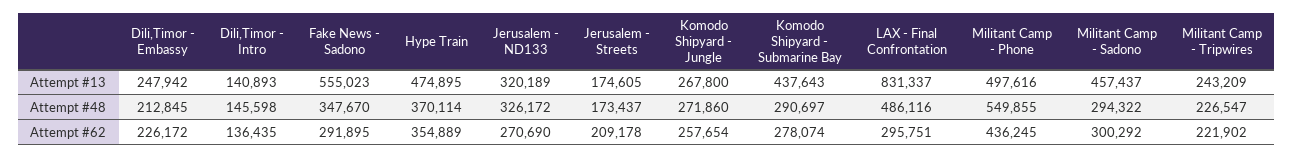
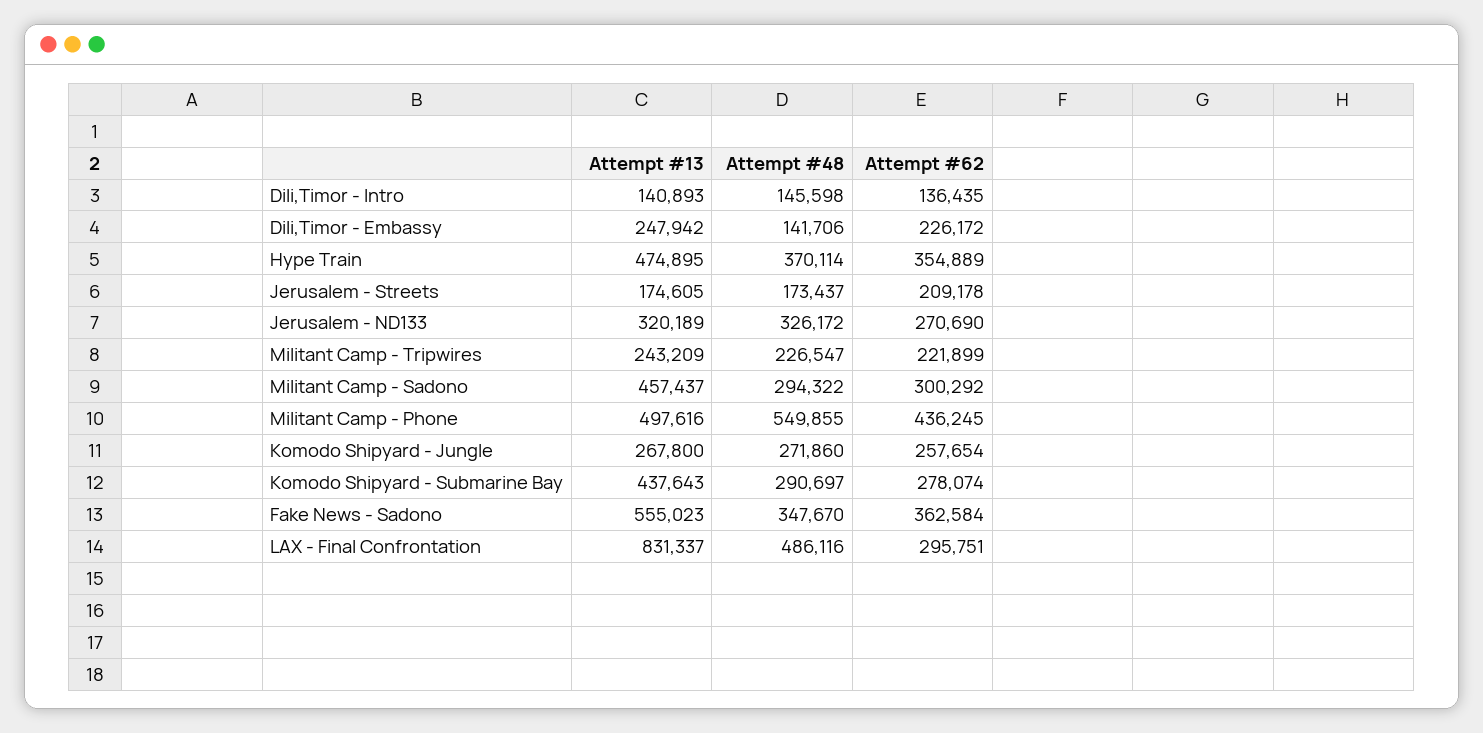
Dili,Timor - Embassy, Attempt #48: 212845 -> 141706
Fake News - Sadono, Attempt #62: 291895 -> 362584
Militant Camp - Tripwires, Attempt #62: 221902 -> 221899

